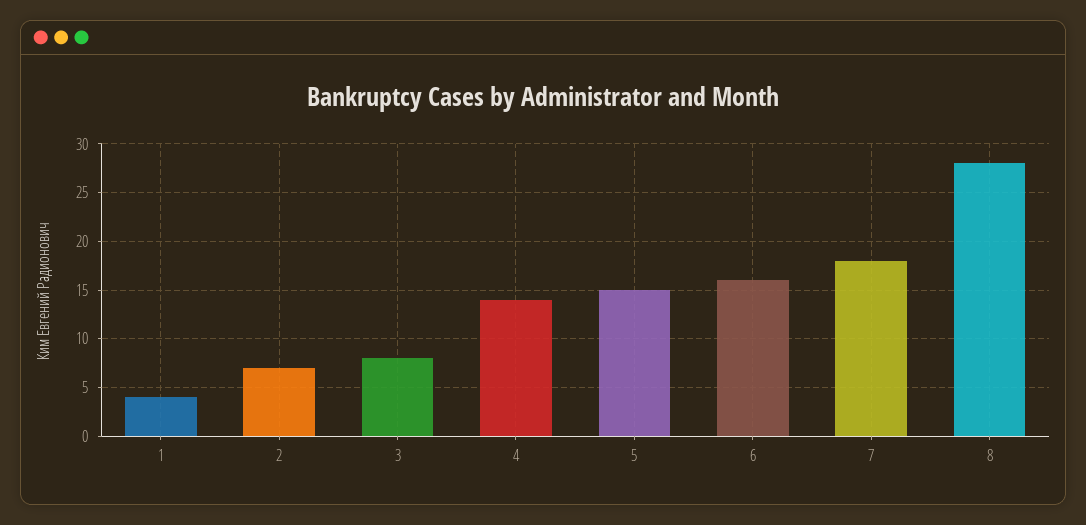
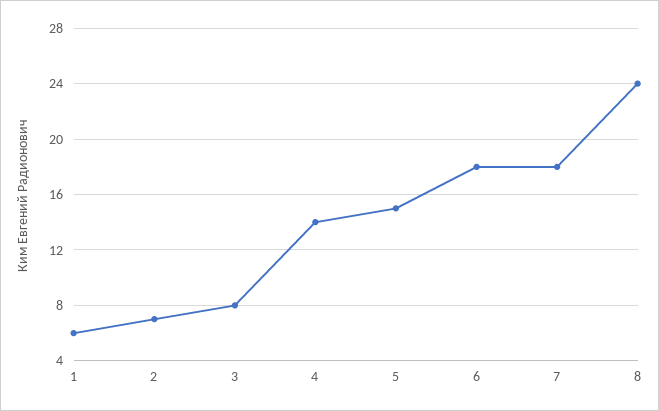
1: 4 -> 6
6: 16 -> 18
8: 28 -> 24

